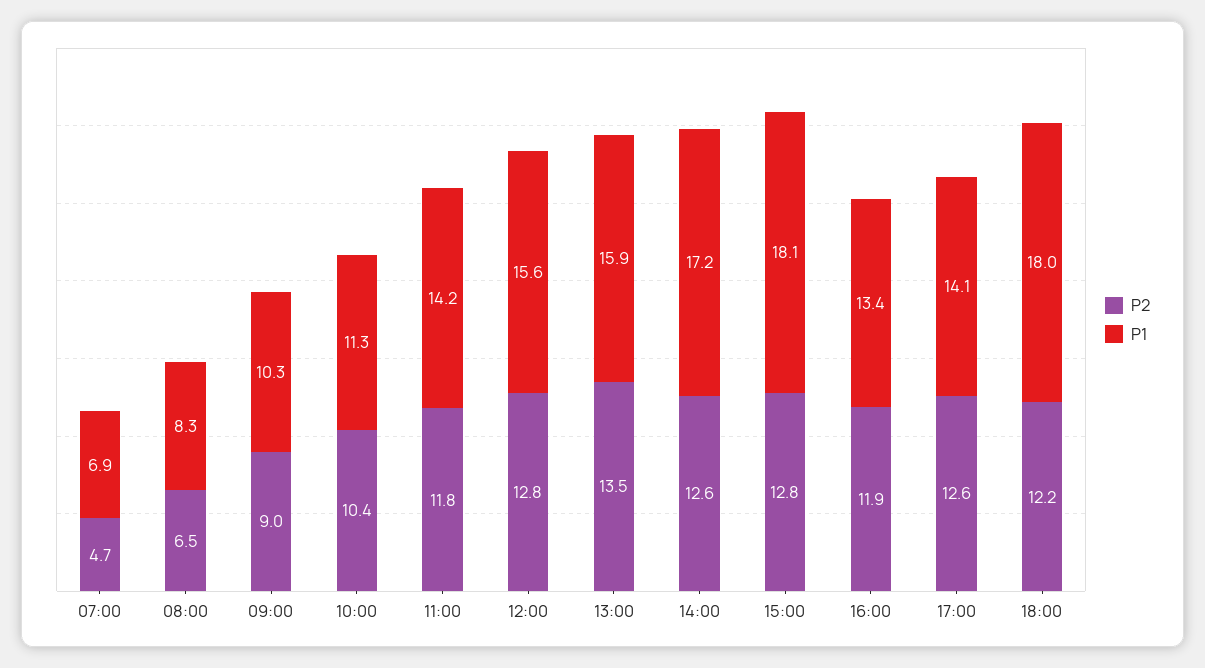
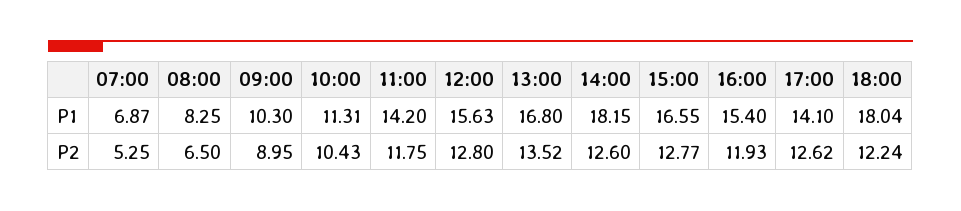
P2, 07:00: 4.7 -> 5.25
P1, 13:00: 15.9 -> 16.8
P1, 14:00: 17.2 -> 18.15
P1, 15:00: 18.1 -> 16.55
P1, 16:00: 13.4 -> 15.4

